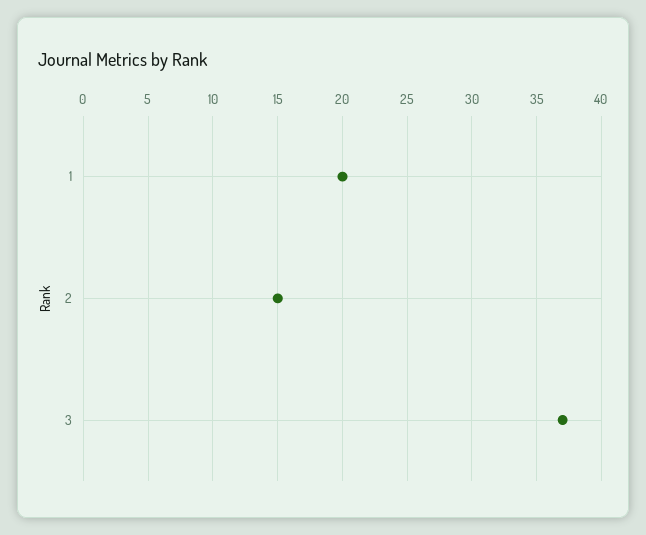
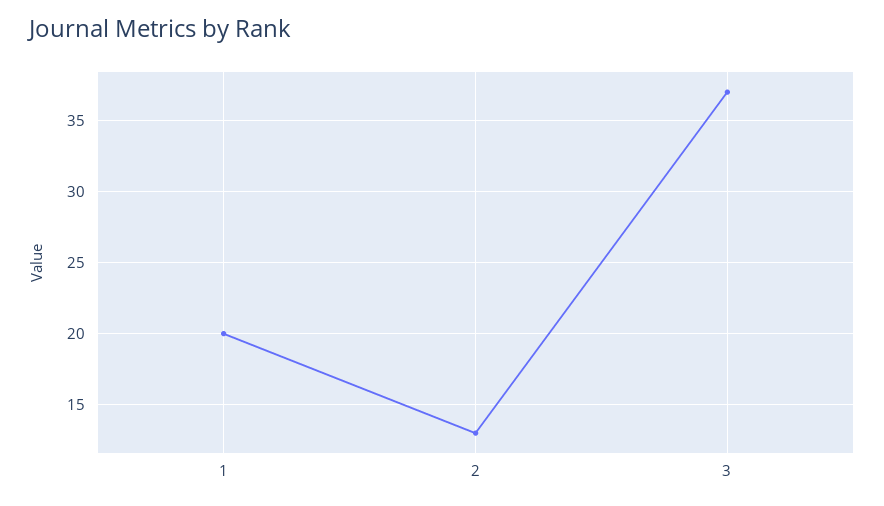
2: 15 -> 13

